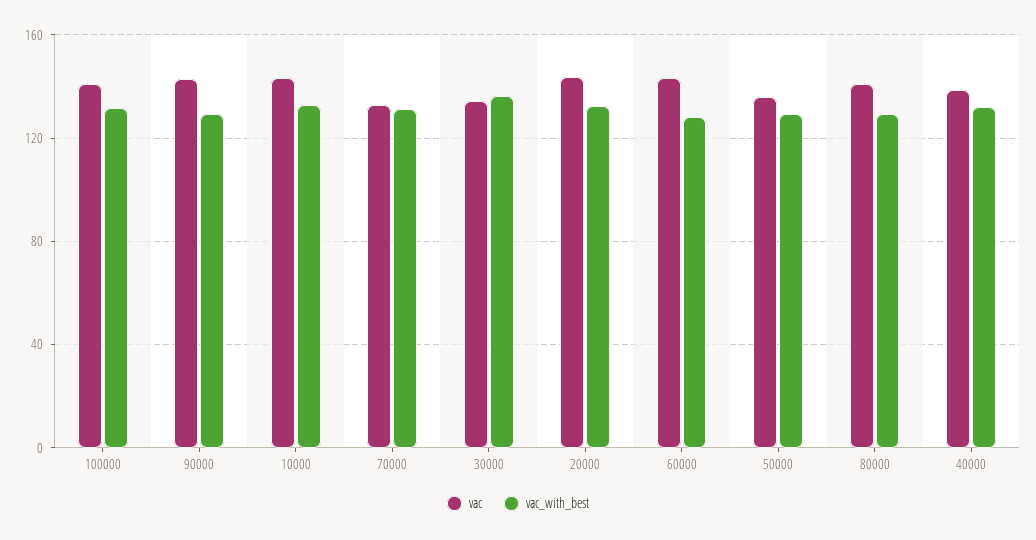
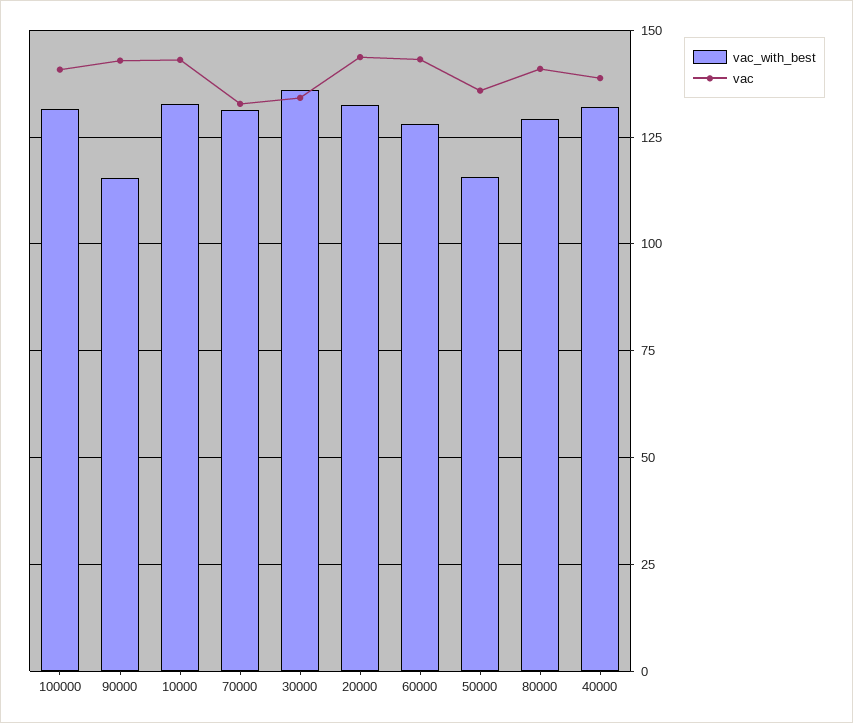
vac_with_best, 90000: 130 -> 115
vac_with_best, 50000: 130 -> 115

